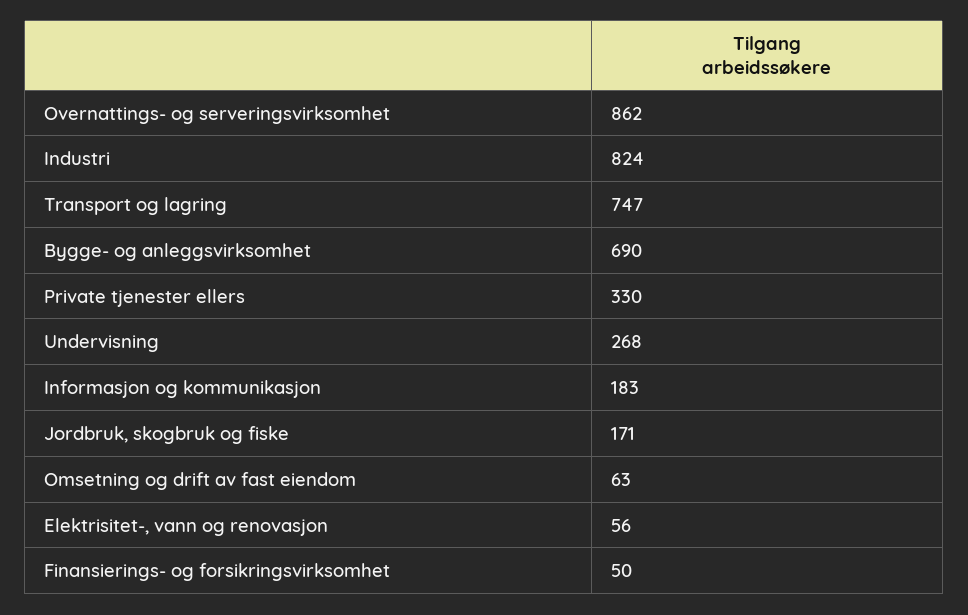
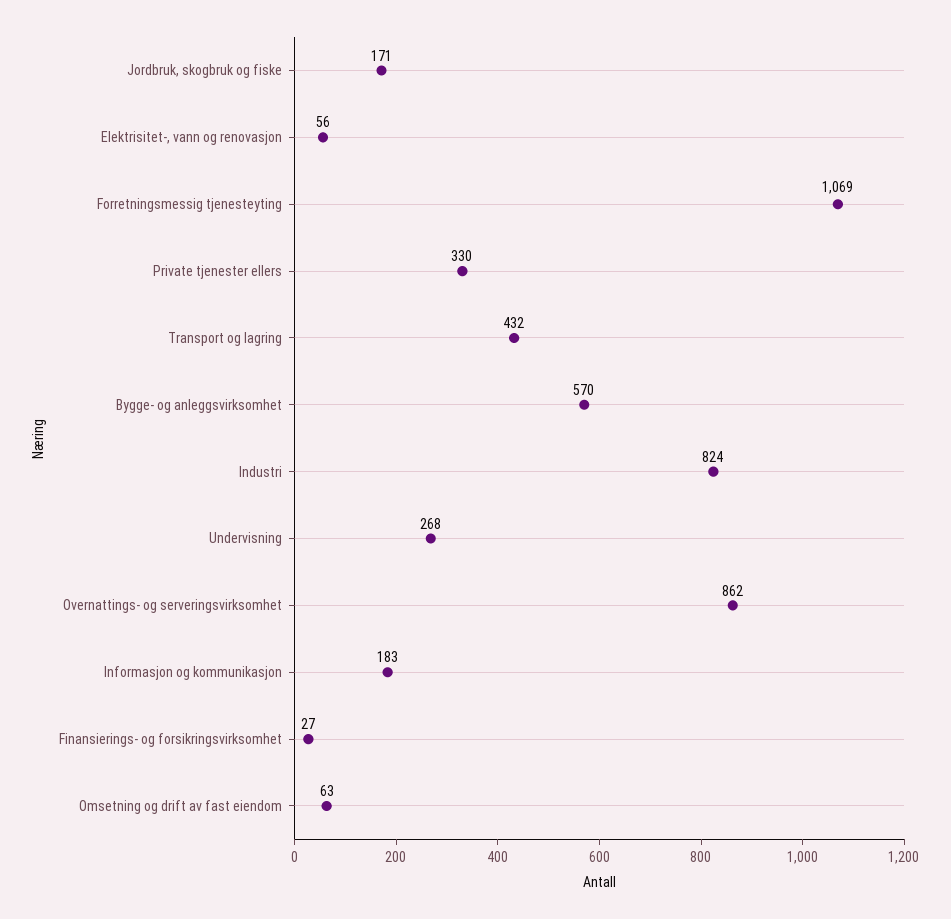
Transport og lagring: 747 -> 432
Bygge- og anleggsvirksomhet: 690 -> 570
Finansierings- og forsikringsvirksomhet: 50 -> 27
Forretningsmessig tjenesteyting: none -> 1069

